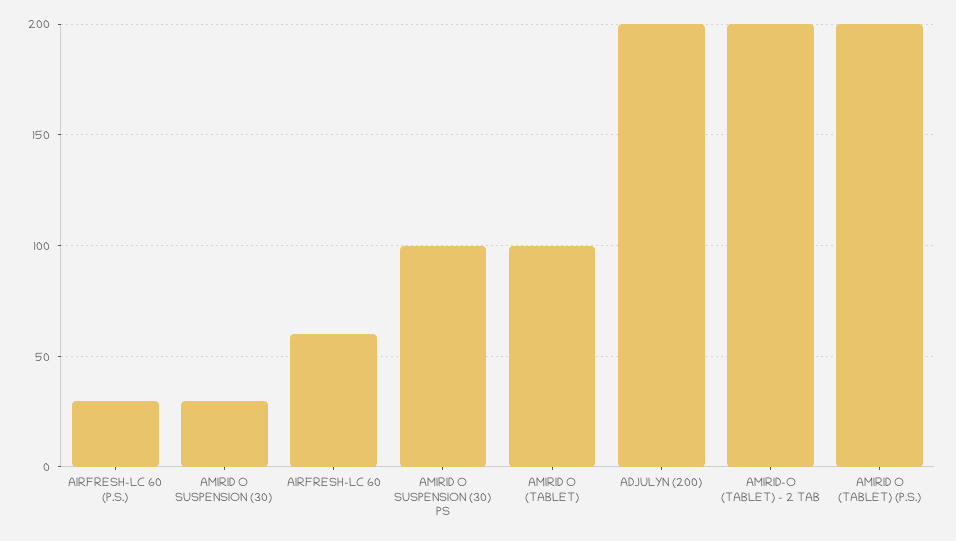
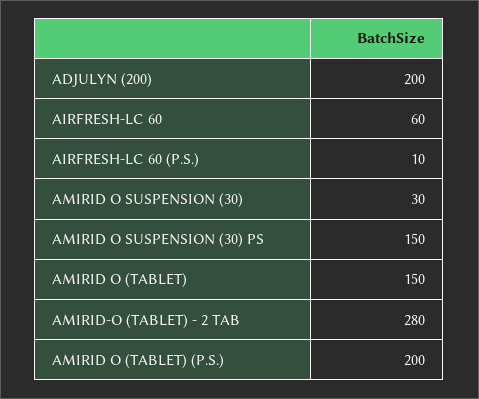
AIRFRESH-LC 60 (P.S.): 30 -> 10
AMIRID O SUSPENSION (30) PS: 100 -> 150
AMIRID O (TABLET): 100 -> 150
AMIRID-O (TABLET) - 2 TAB: 200 -> 280

